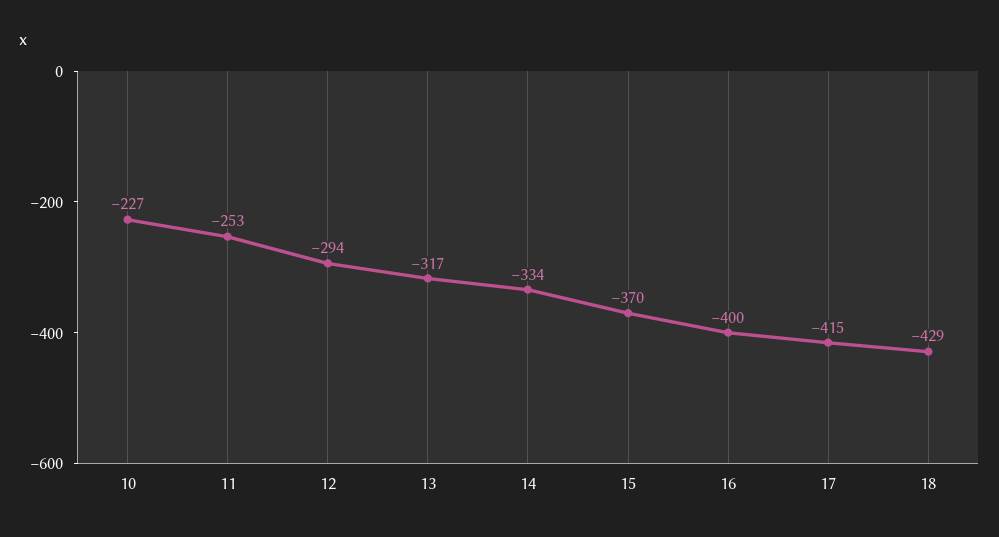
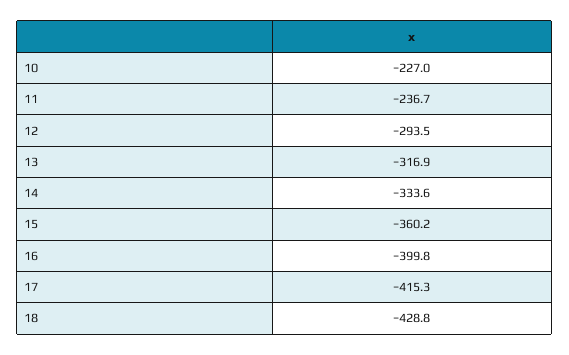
11: -253 -> -236.7
15: -370 -> -360.2

